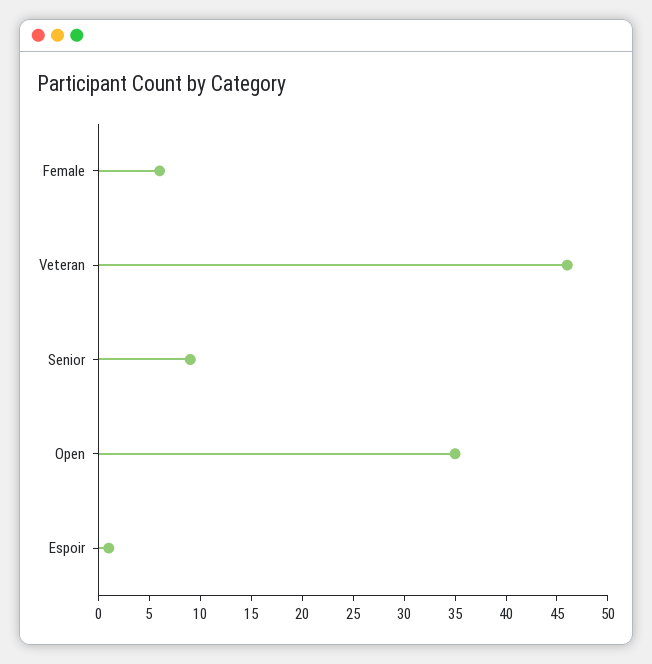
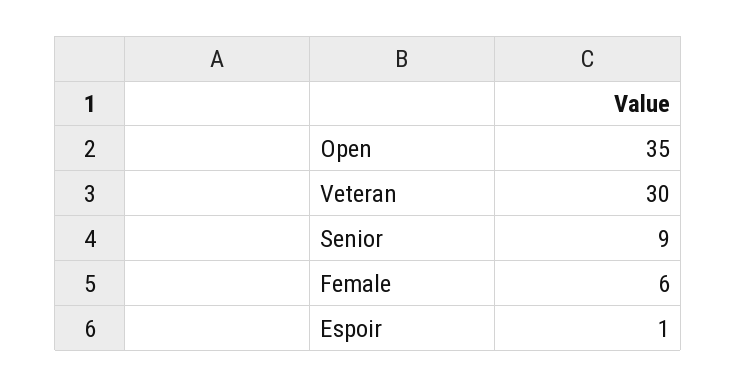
Veteran: 46 -> 30

